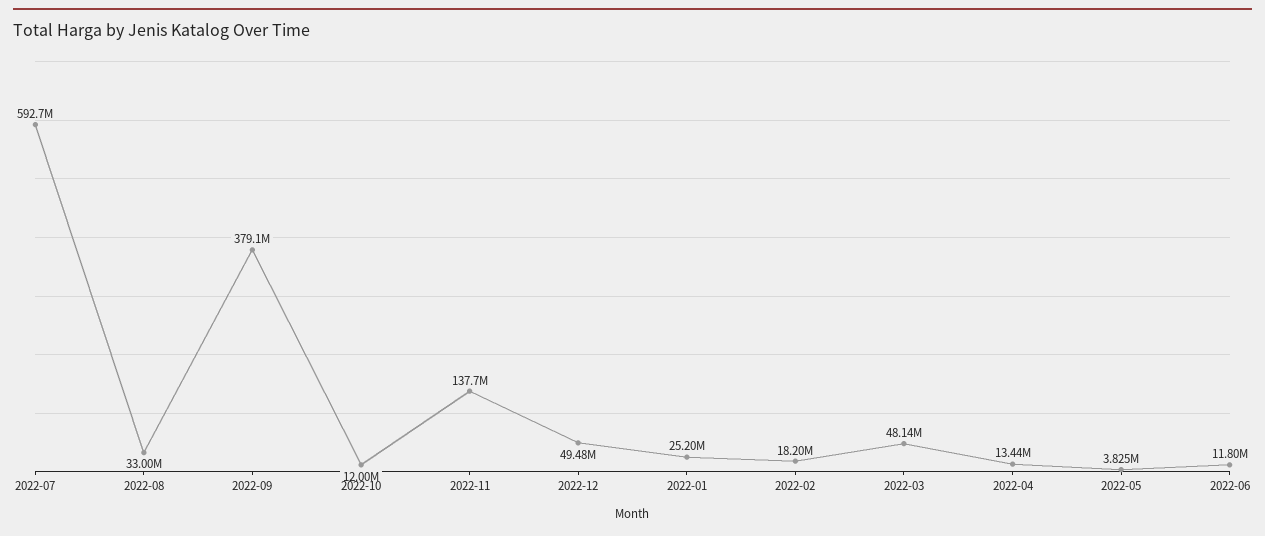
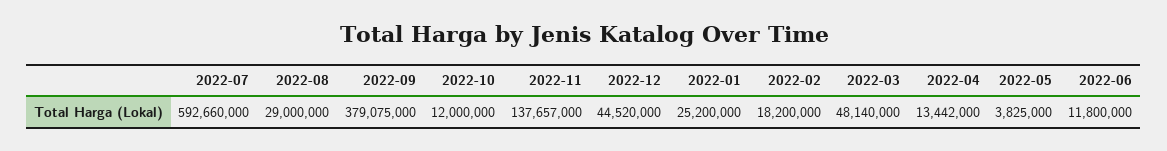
2022-08: 33000000 -> 29000000
2022-12: 49480000 -> 44520000

